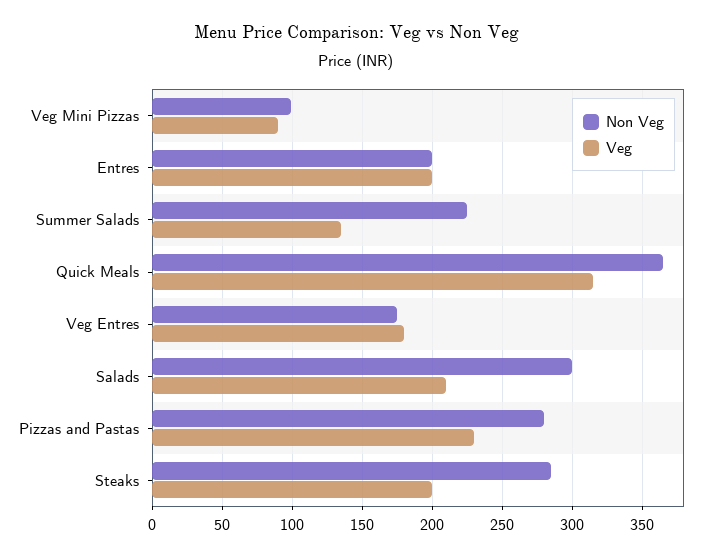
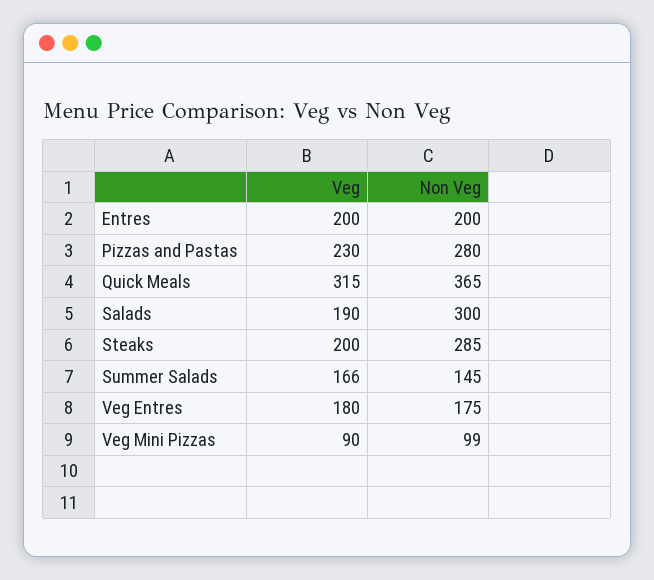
Non Veg, Summer Salads: 225 -> 145
Veg, Summer Salads: 135 -> 166
Veg, Salads: 210 -> 190

